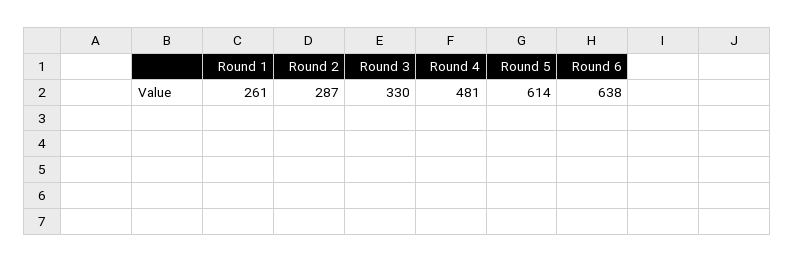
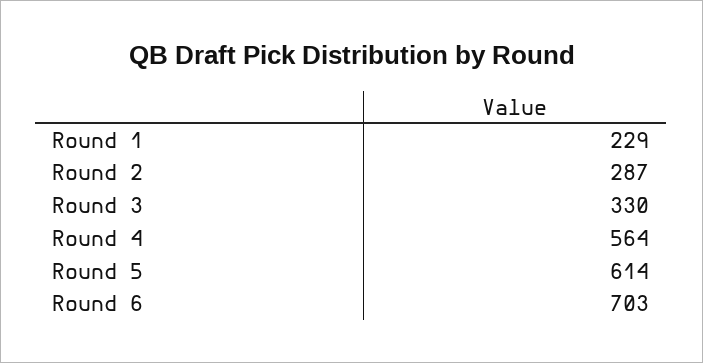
Round 1: 261 -> 229
Round 4: 481 -> 564
Round 6: 638 -> 703

